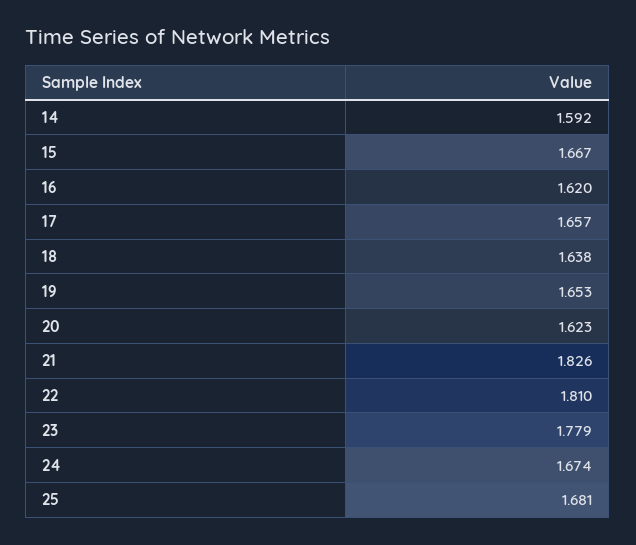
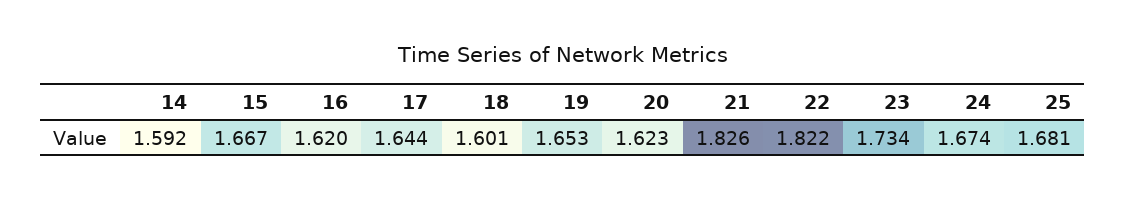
17: 1.657 -> 1.644
18: 1.638 -> 1.601
22: 1.81 -> 1.822
23: 1.779 -> 1.734

